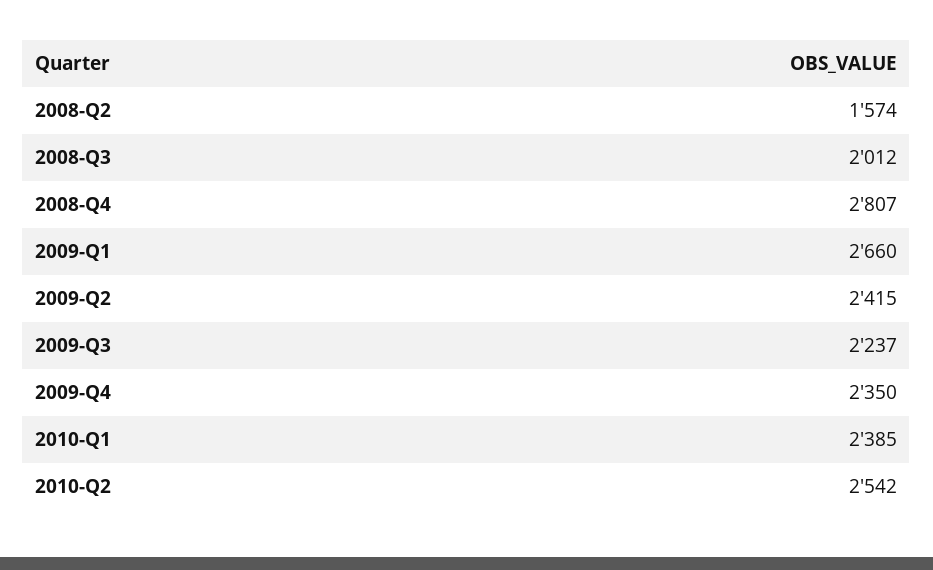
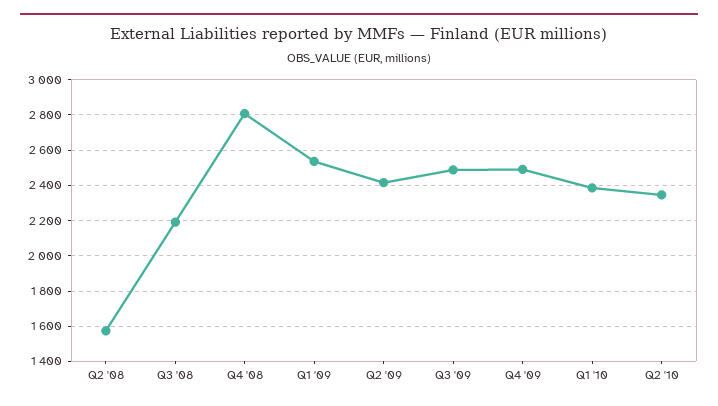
2008-Q3: 2012 -> 2200
2009-Q1: 2660 -> 2550
2009-Q3: 2237 -> 2500
2009-Q4: 2350 -> 2500
2010-Q2: 2542 -> 2350

